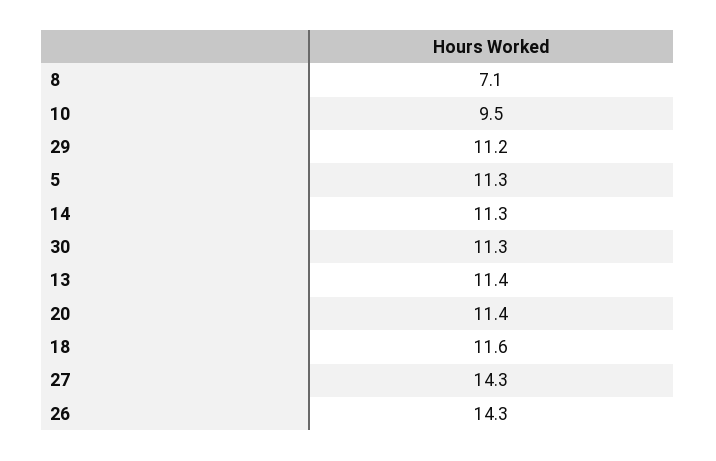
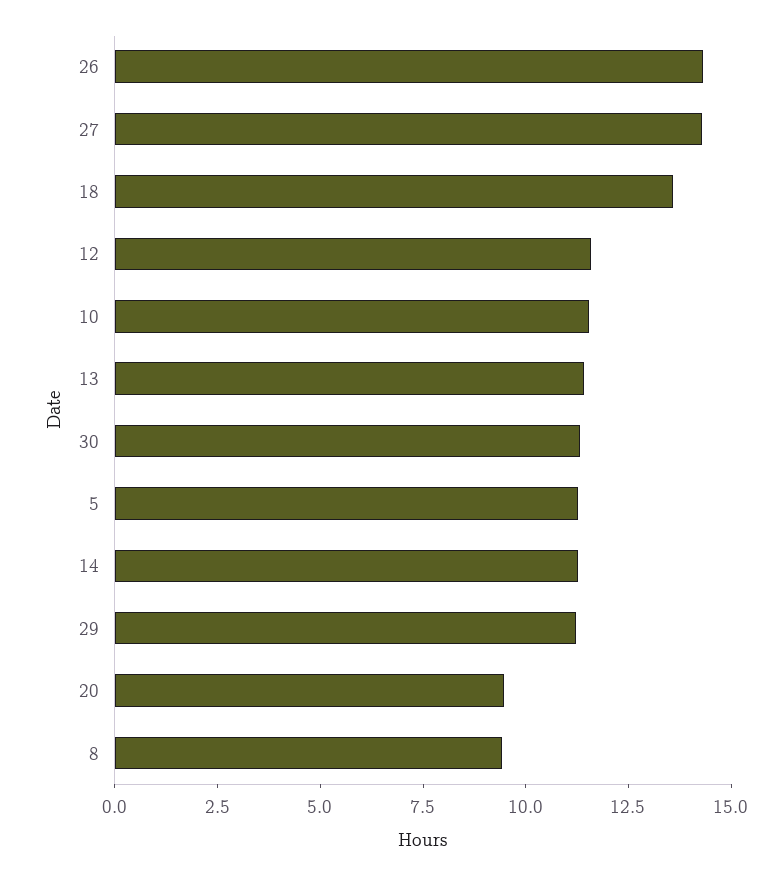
8: 7.1 -> 9.5
10: 9.5 -> 11.5
20: 11.4 -> 9.5
18: 11.6 -> 13.5
12: none -> 11.5

